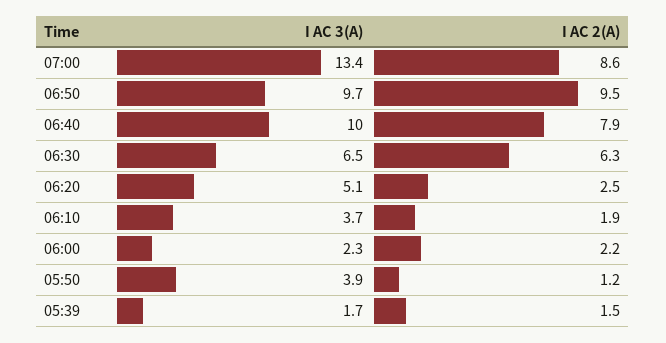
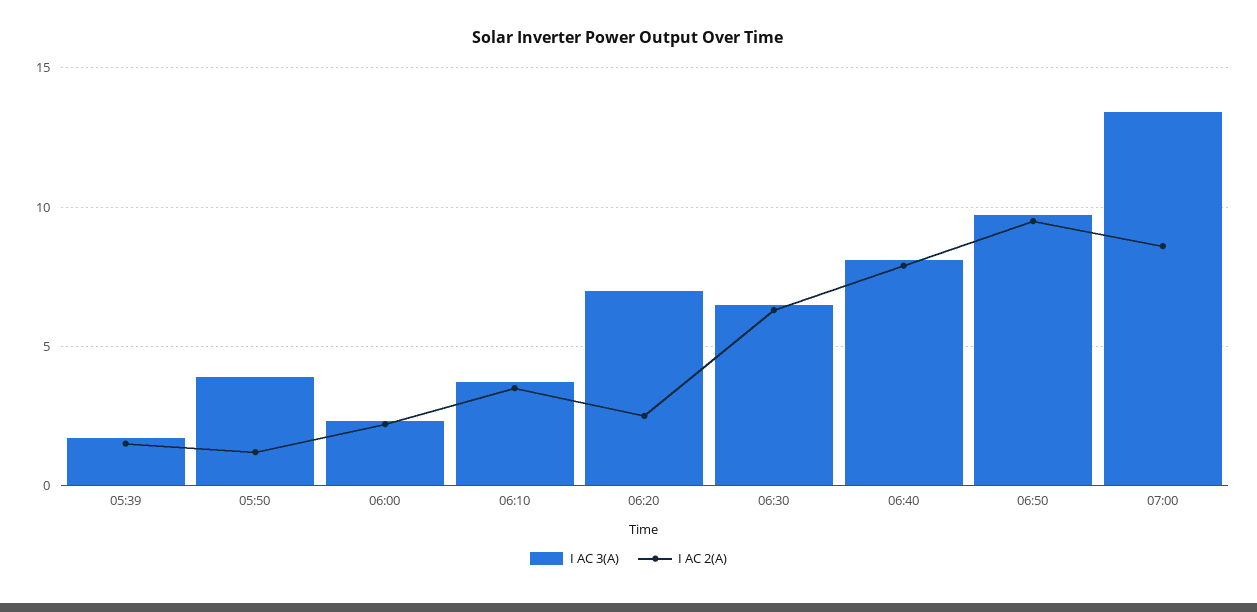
I AC 3(A), 06:40: 10 -> 8
I AC 3(A), 06:20: 5.1 -> 7
I AC 2(A), 06:10: 1.9 -> 3.5

